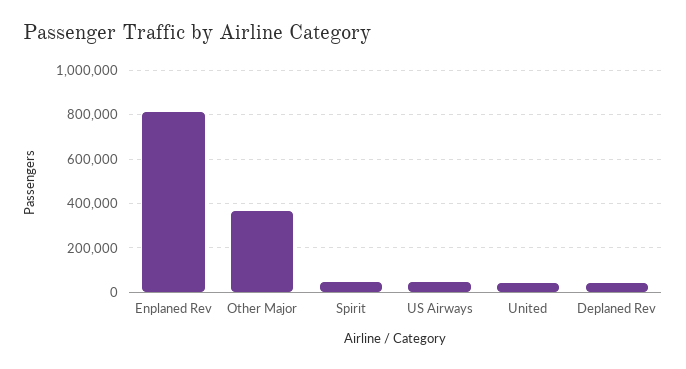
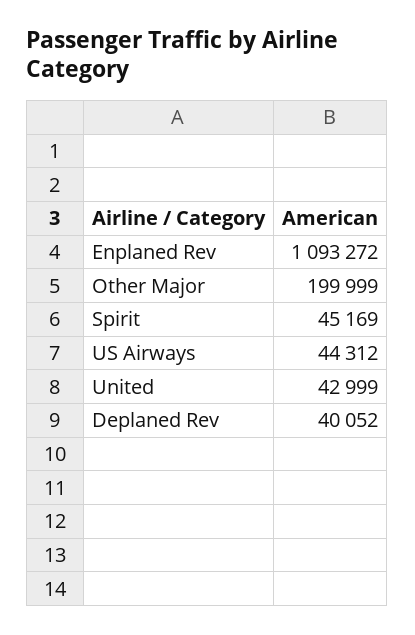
Enplaned Rev: 800000 -> 1093272
Other Major: 350000 -> 199999

